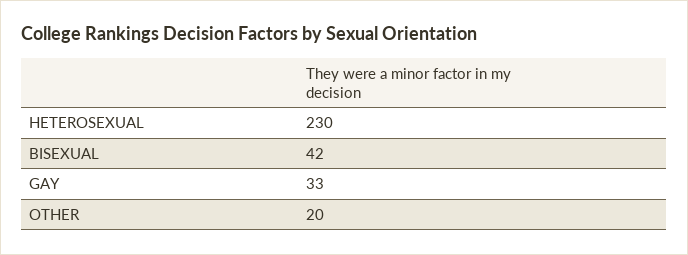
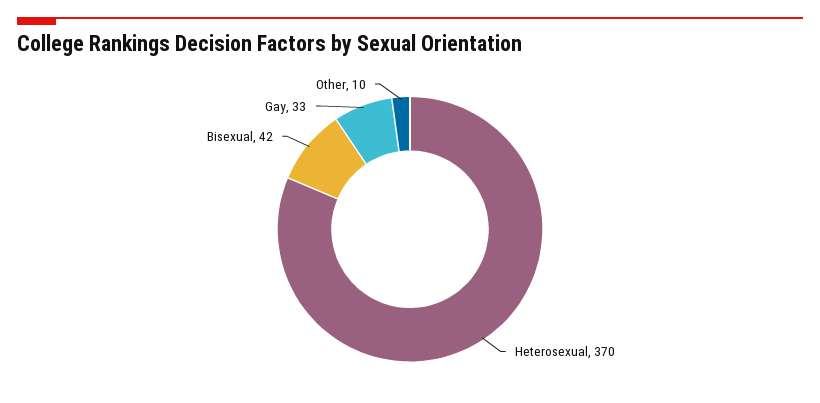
HETEROSEXUAL: 230 -> 370
OTHER: 20 -> 10

